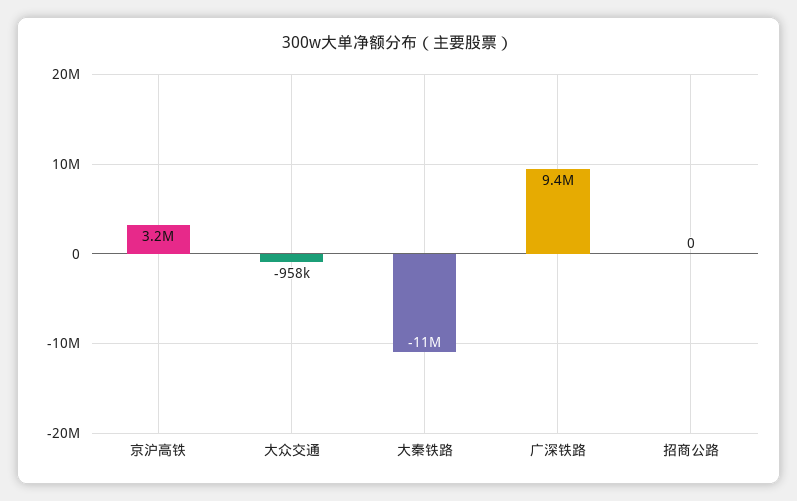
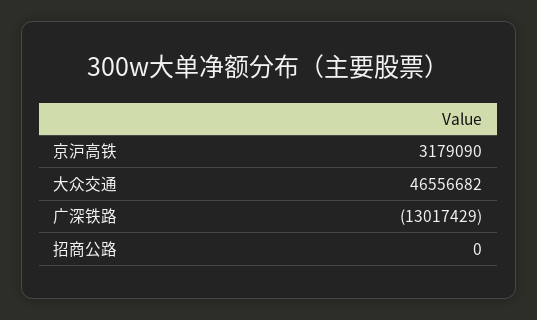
大众交通: -958000 -> 46556682
大秦铁路: -11000000 -> none
广深铁路: 9400000 -> -13017429

